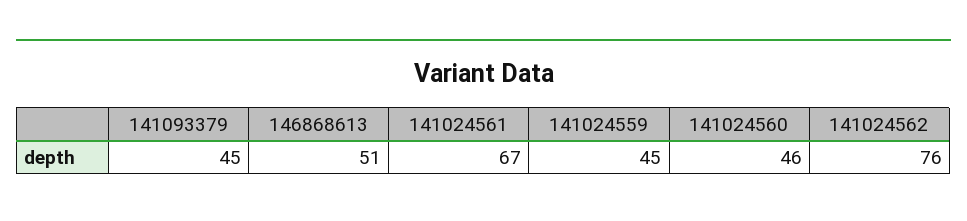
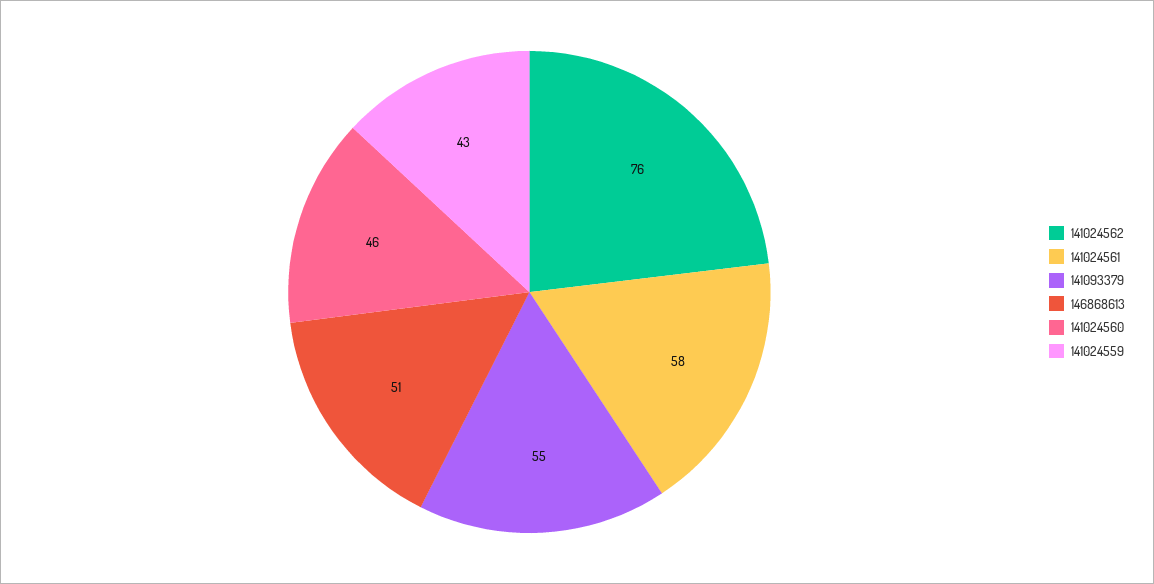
141093379: 45 -> 55
141024561: 67 -> 58
141024559: 45 -> 43

